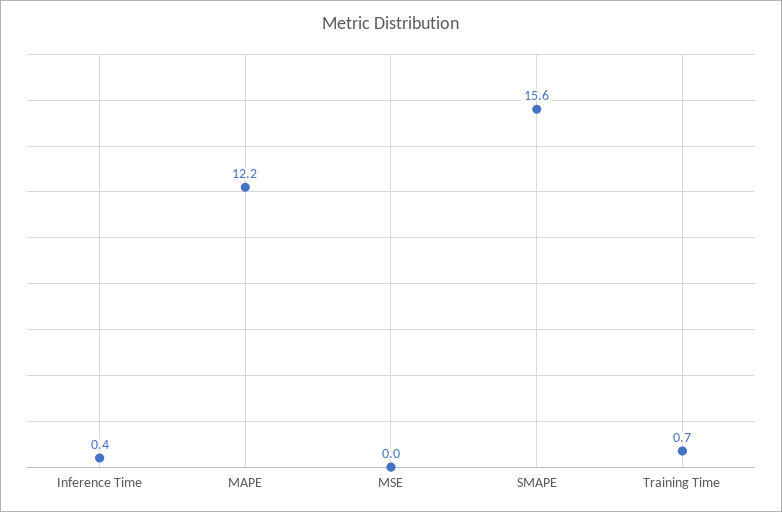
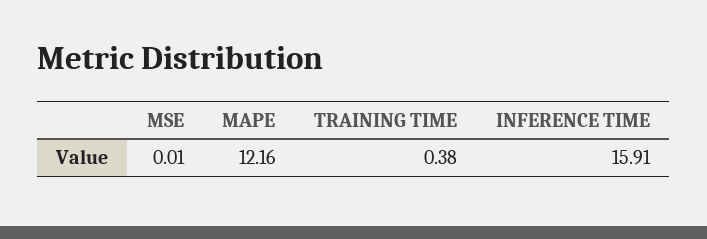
Inference Time: 0.4 -> 15.91
SMAPE: 15.6 -> none
Training Time: 0.7 -> 0.38

